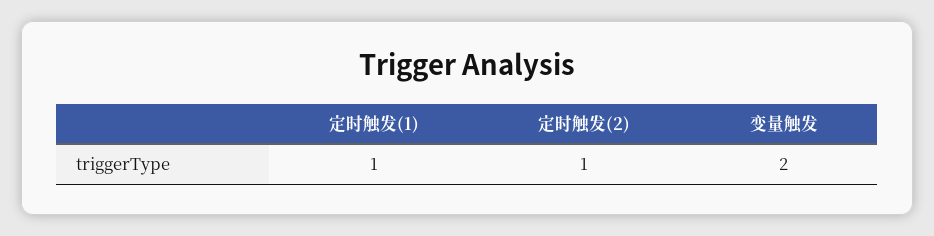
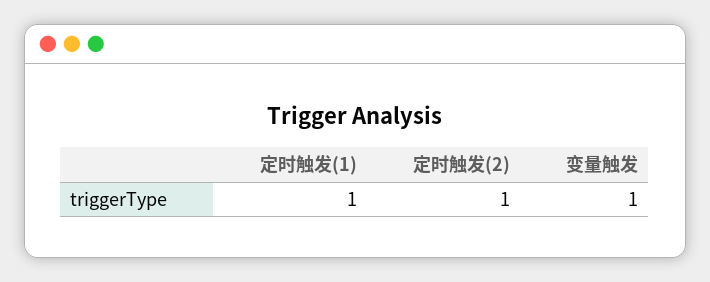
变量触发: 2 -> 1

